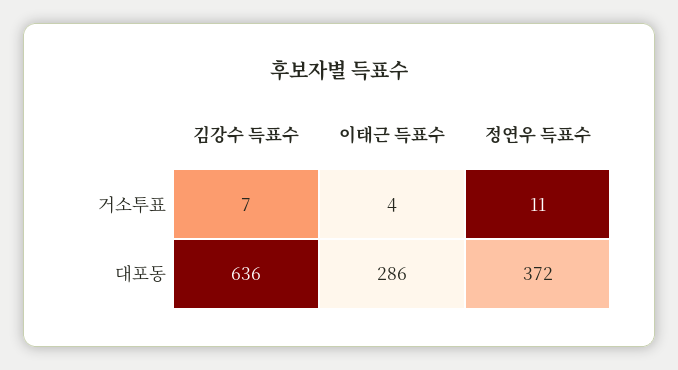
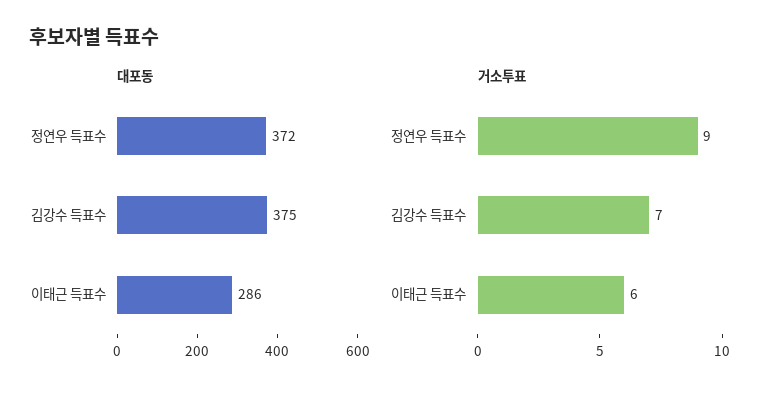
거소투표, 이태근 득표수: 4 -> 6
거소투표, 정연우 득표수: 11 -> 9
대포동, 김강수 득표수: 636 -> 375

